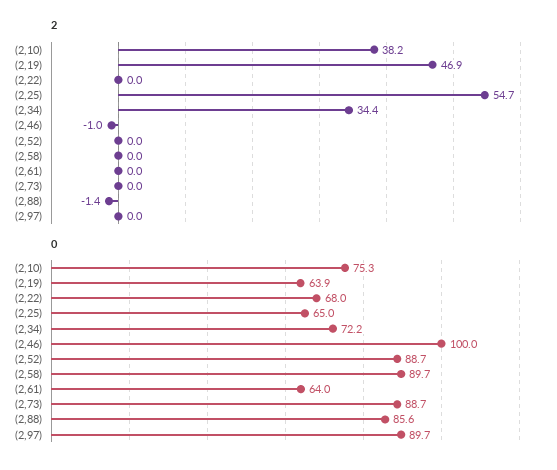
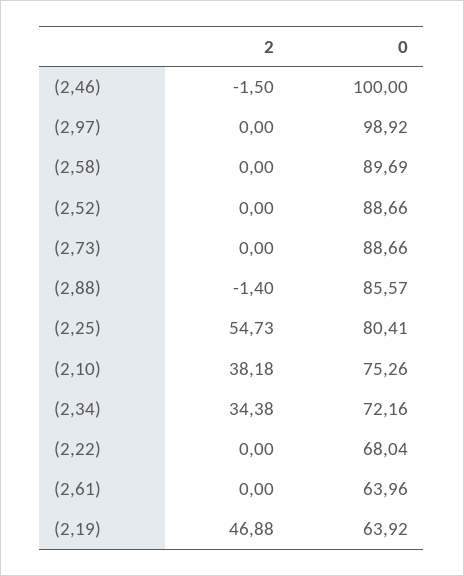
2, (2,46): -1 -> -1.5
0, (2,25): 65 -> 80.41
0, (2,97): 89.7 -> 98.92

